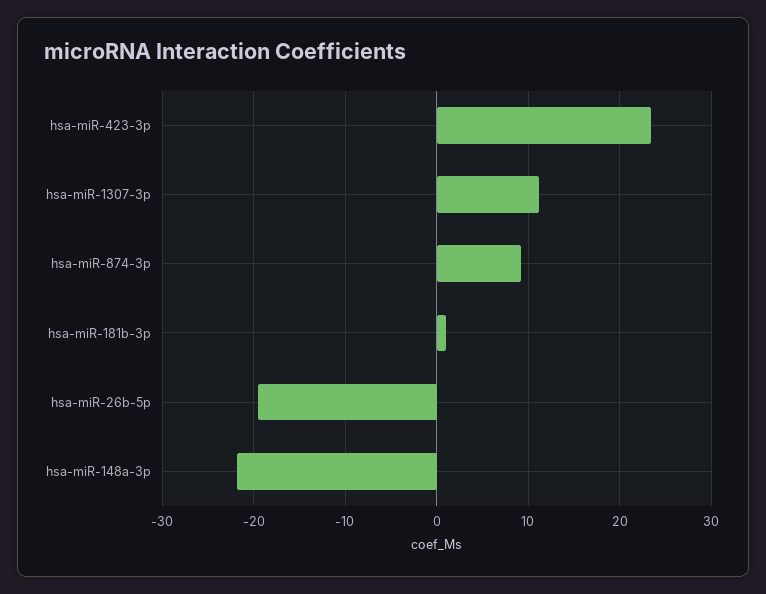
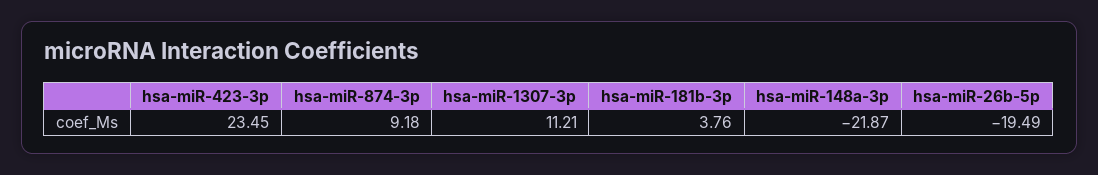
hsa-miR-181b-3p: 1 -> 3.76

